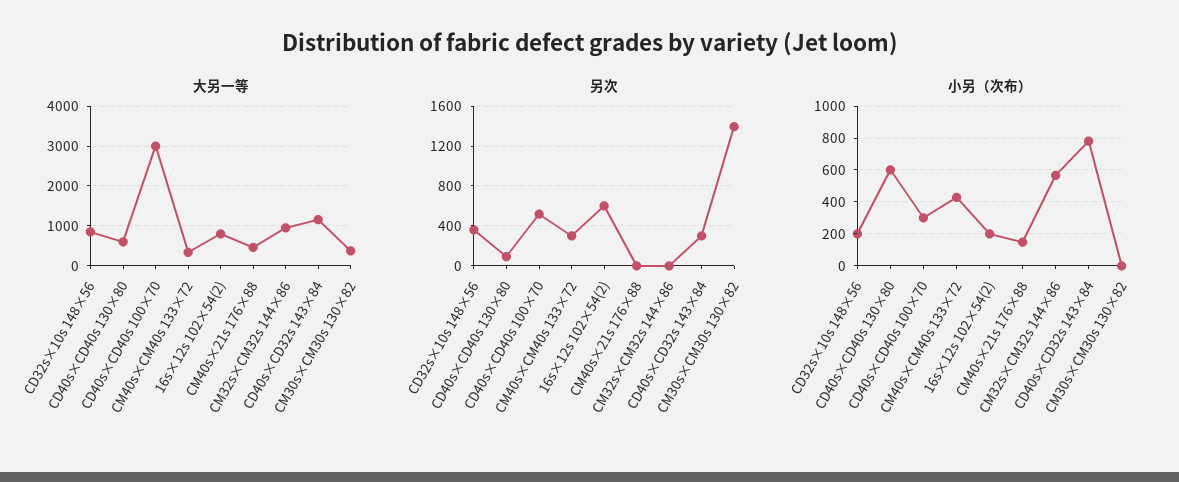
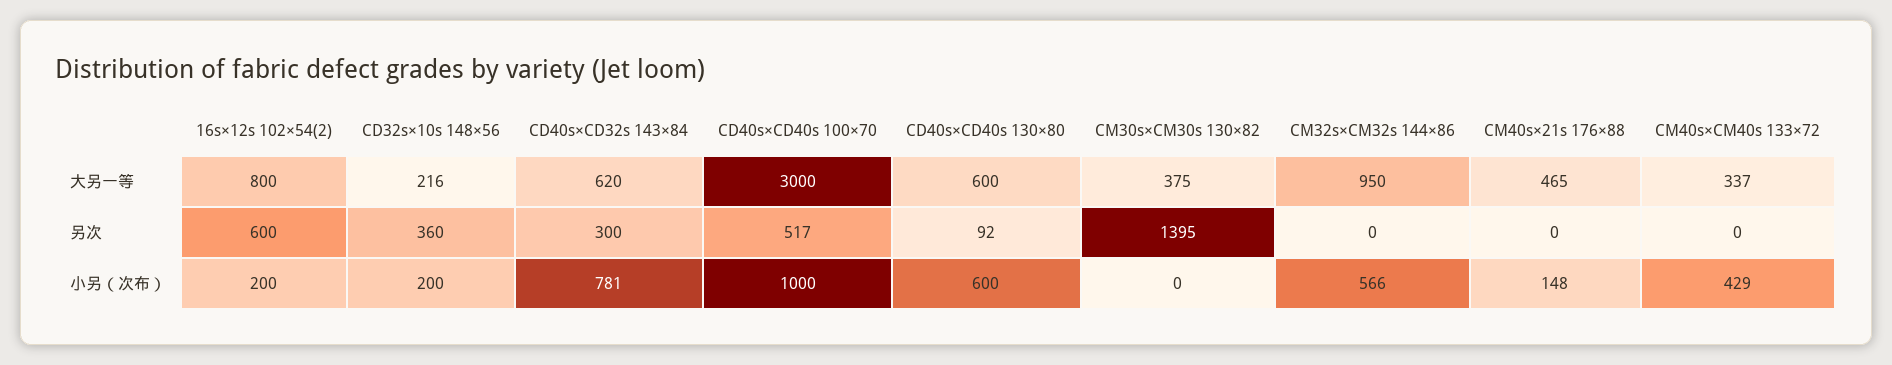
大另一等, CD32s×10s 148×56: 800 -> 216
大另一等, CD40s×CD32s 143×84: 1200 -> 620
另次, CM40s×CM40s 133×72: 300 -> 0
小另（次布）, CD40s×CD40s 100×70: 300 -> 1000

